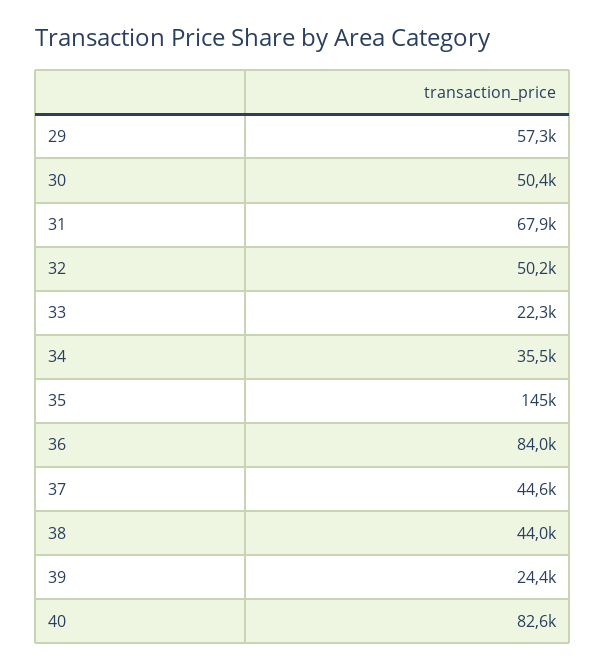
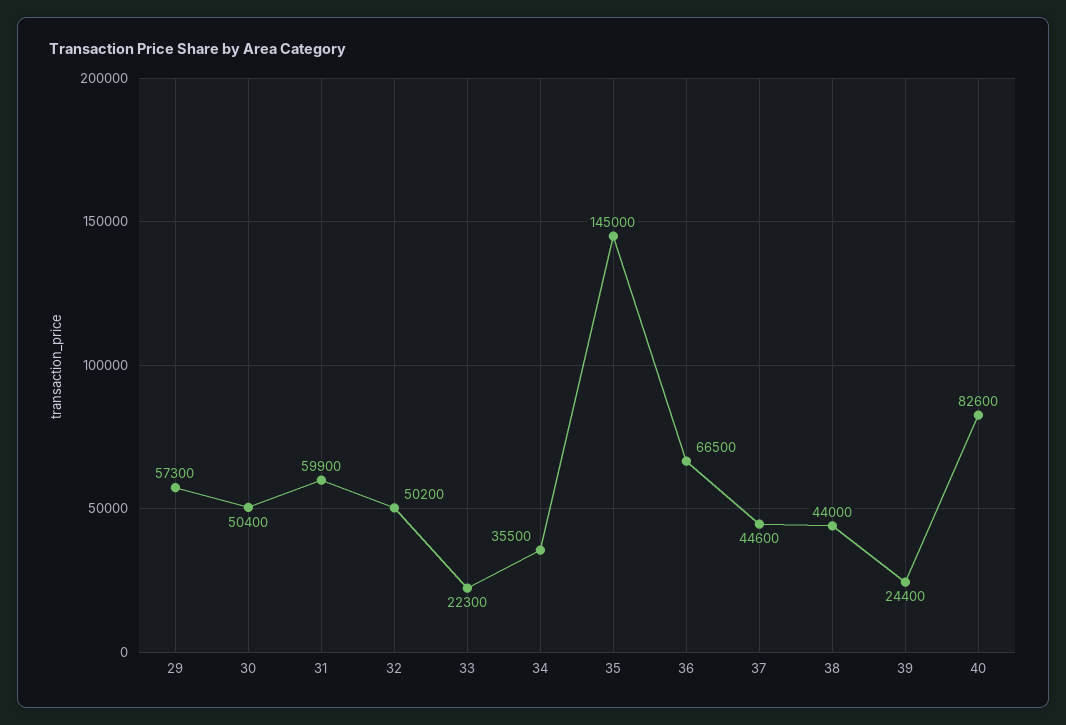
31: 67900 -> 59900
36: 84000 -> 66500

